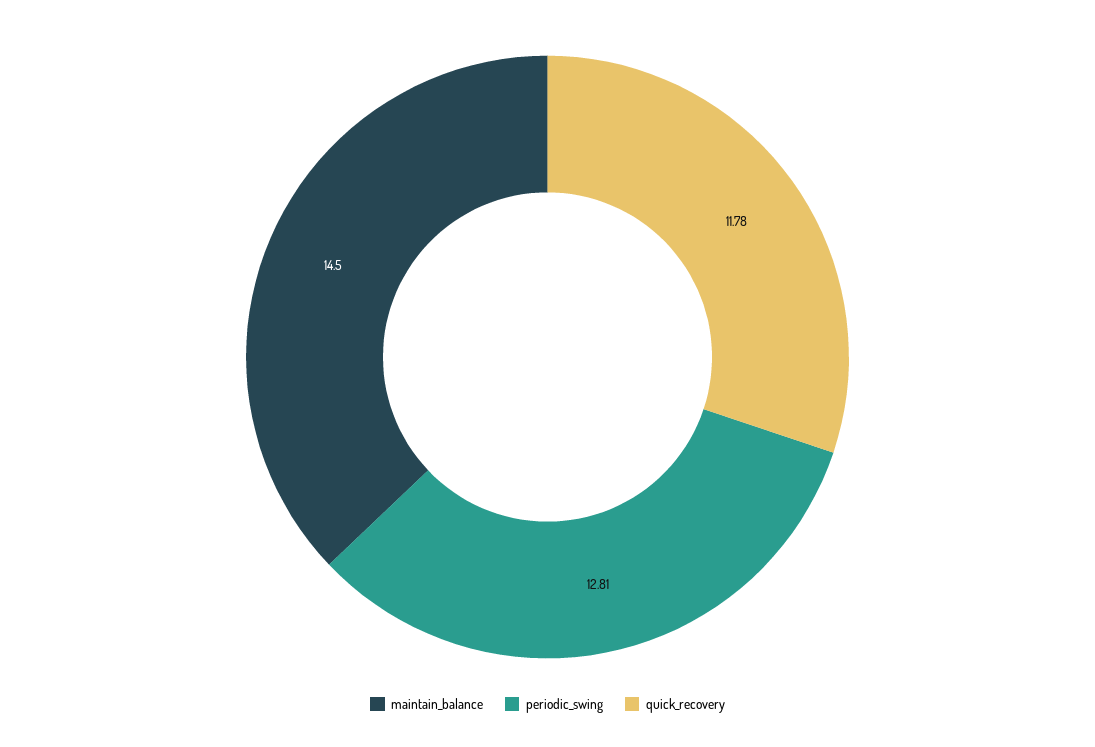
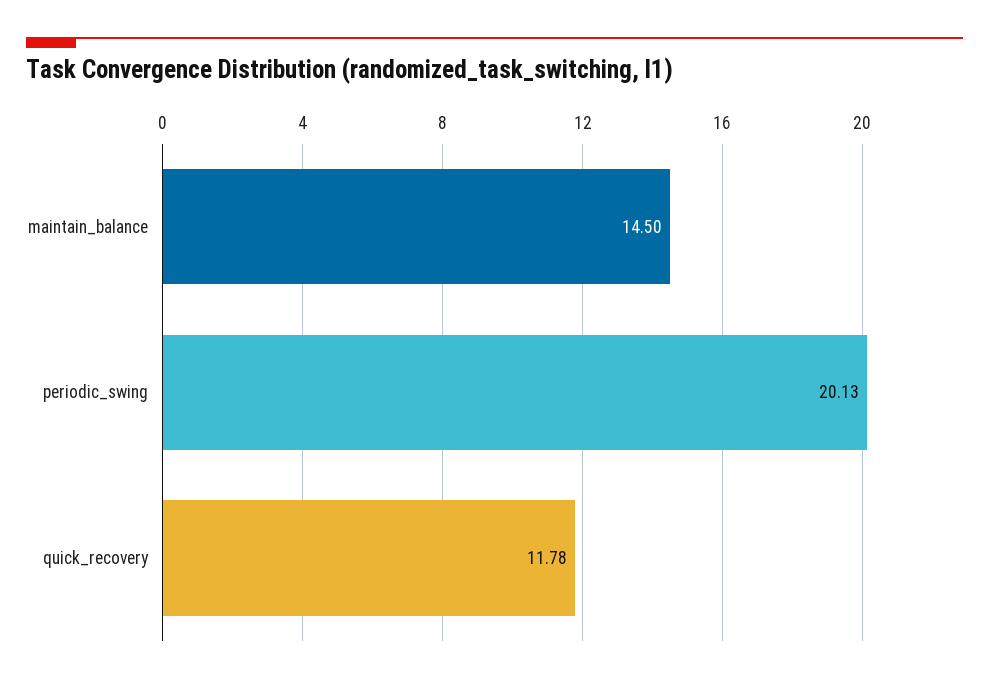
periodic_swing: 12.81 -> 20.13

